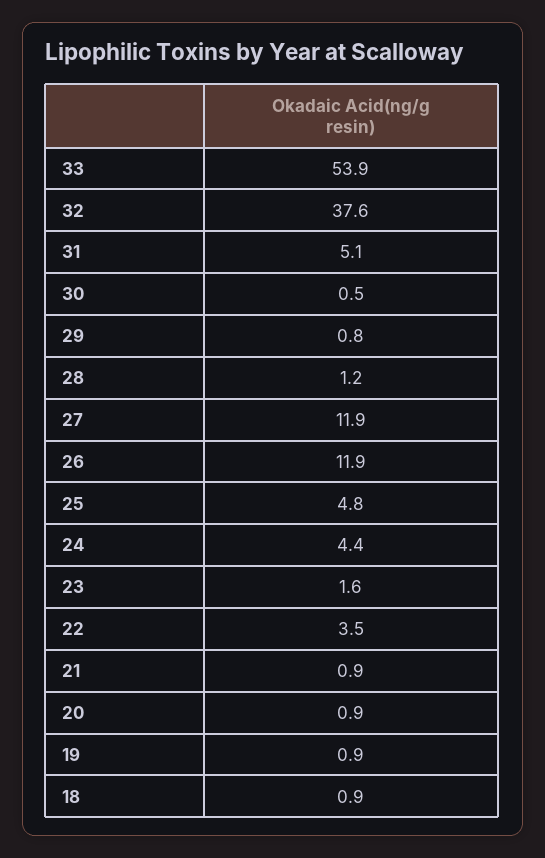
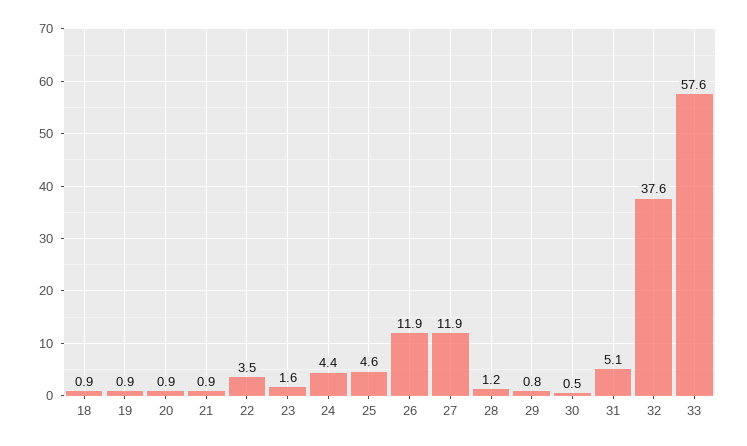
33: 53.9 -> 57.6
25: 4.8 -> 4.6

